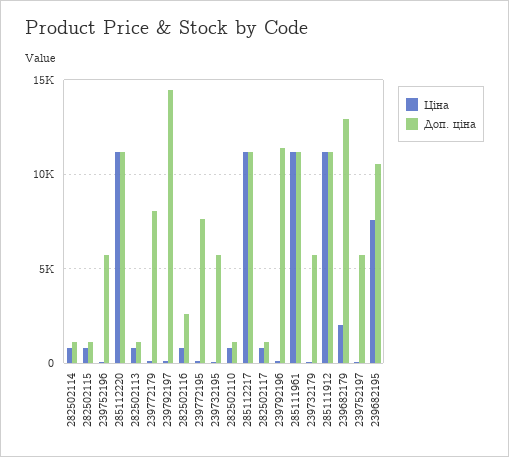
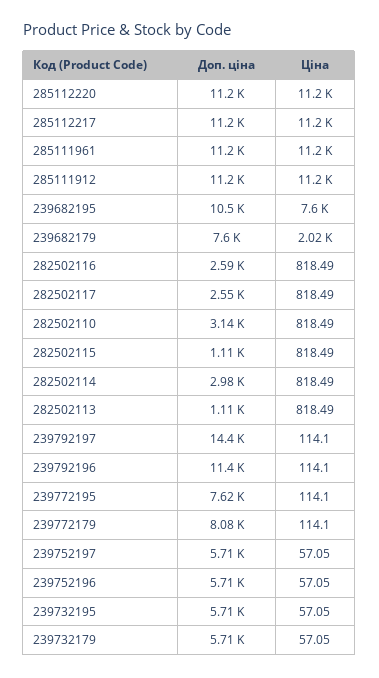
Доп. ціна, 282502114: 1000 -> 2980
Доп. ціна, 282502110: 1000 -> 3140
Доп. ціна, 282502117: 1000 -> 2550
Доп. ціна, 239682179: 13000 -> 7600

